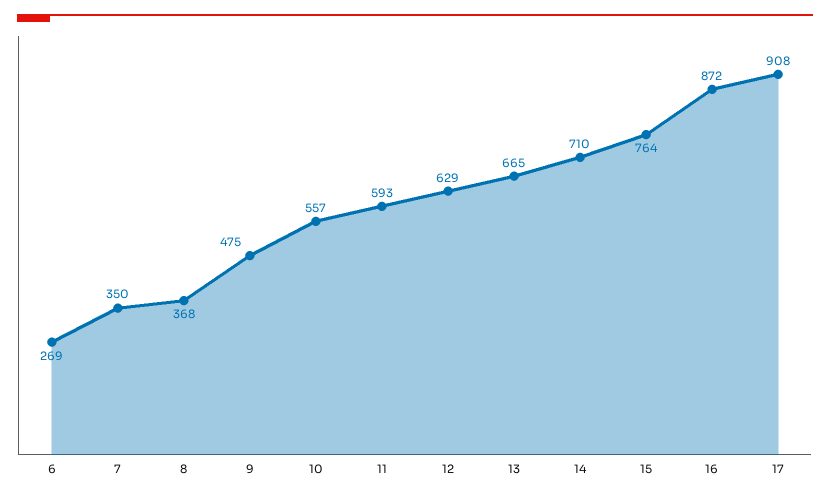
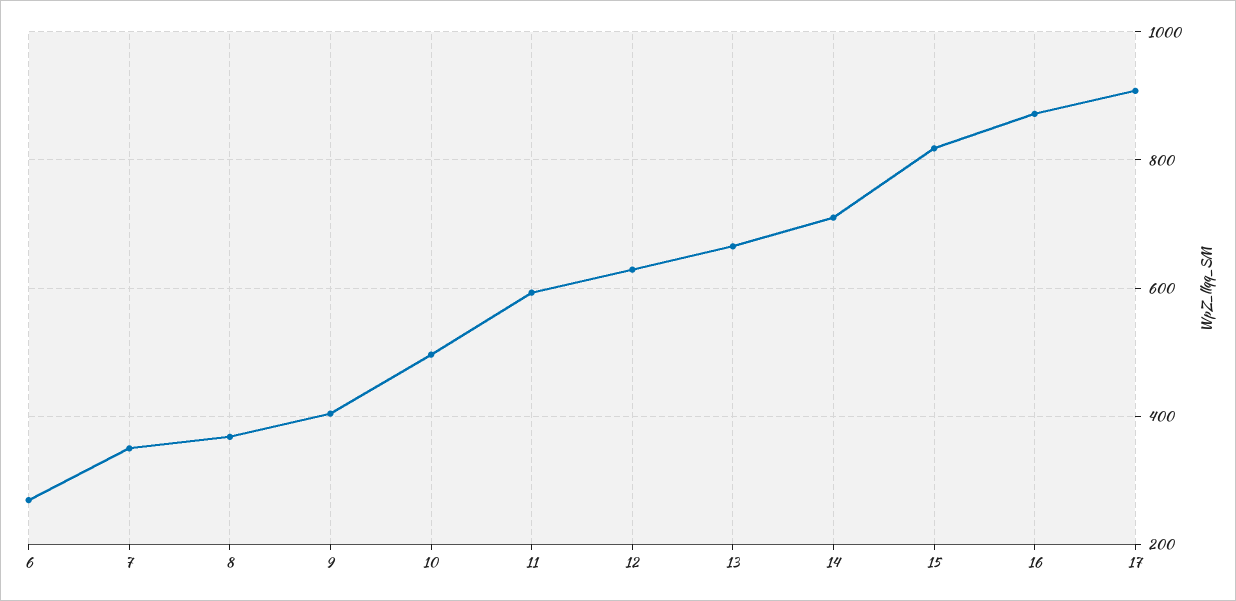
9: 475 -> 400
10: 557 -> 500
15: 764 -> 820

